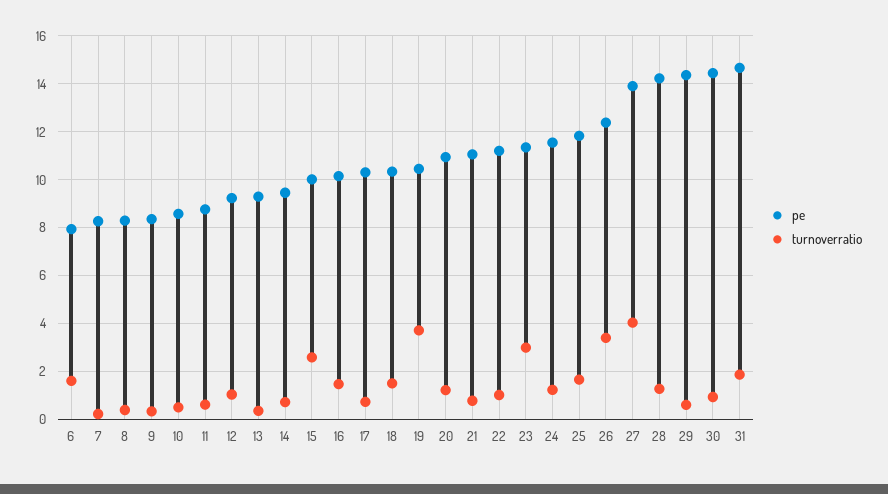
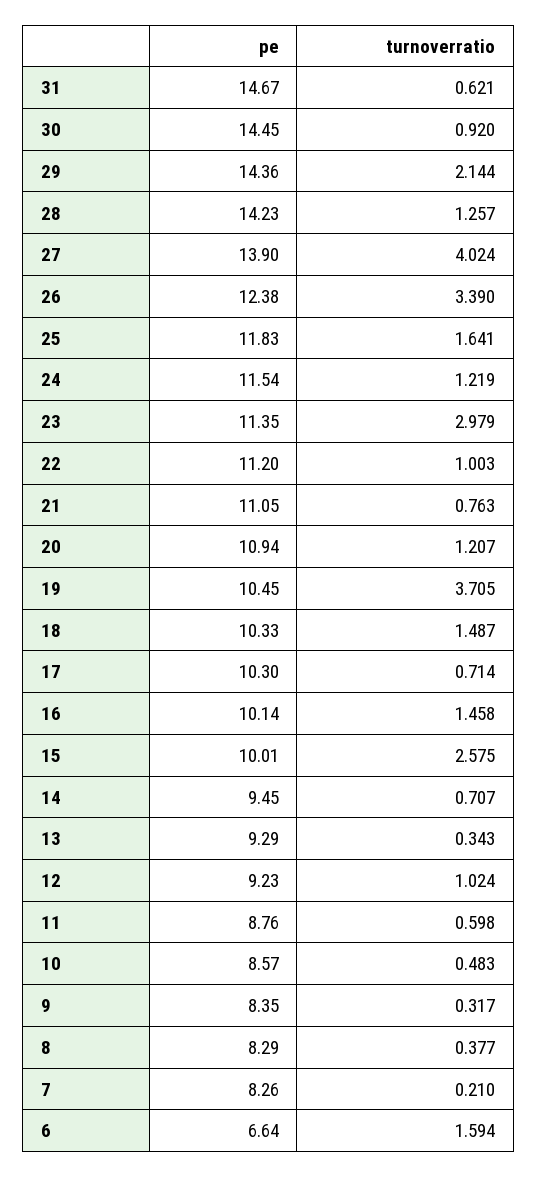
pe, 6: 8 -> 6.64
turnoverratio, 29: 0.5 -> 2.144
turnoverratio, 31: 2 -> 0.621

